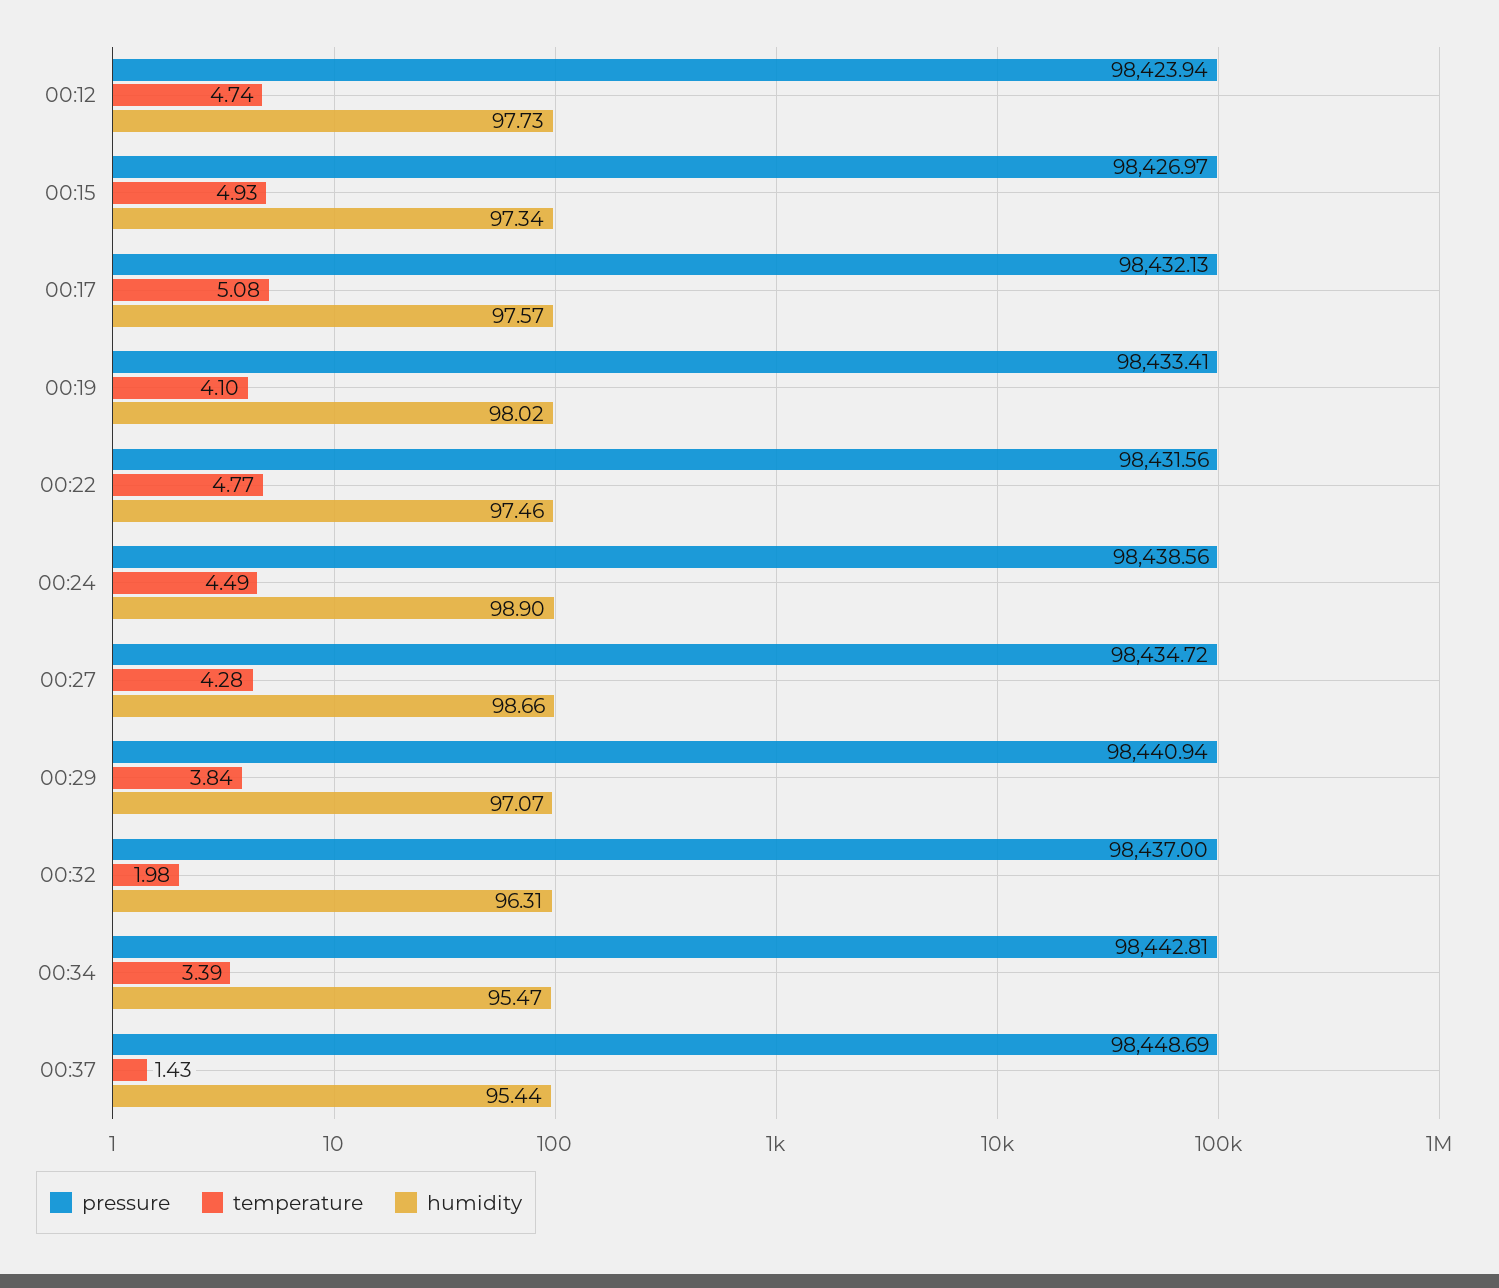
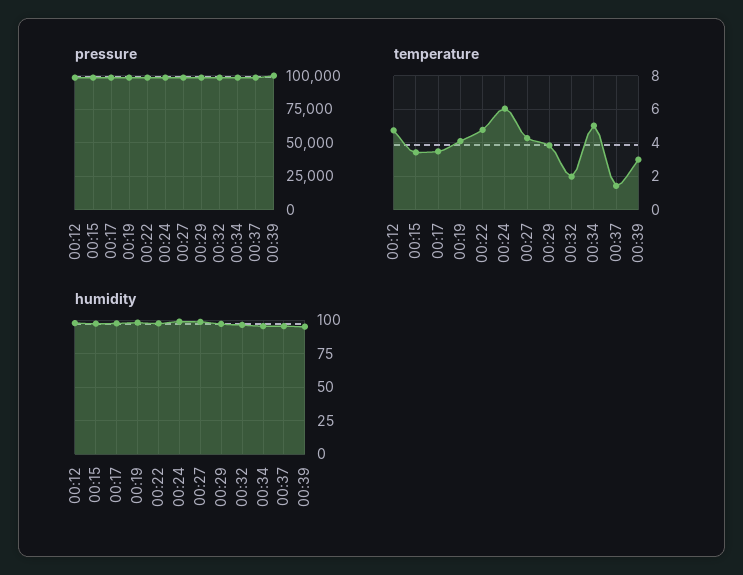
temperature, 00:15: 4.93 -> 3.5
temperature, 00:17: 5.08 -> 3.5
temperature, 00:24: 4.49 -> 6
temperature, 00:34: 3.39 -> 5
pressure, 00:39: none -> 100000
temperature, 00:39: none -> 3
humidity, 00:39: none -> 95

